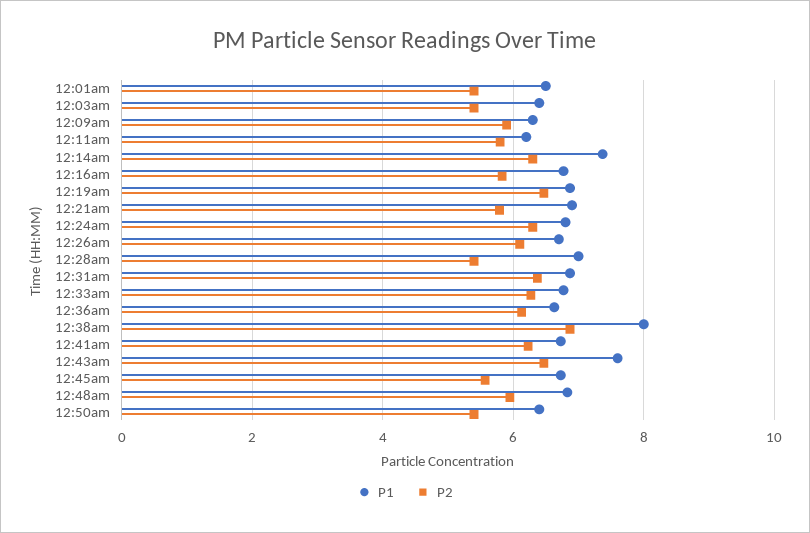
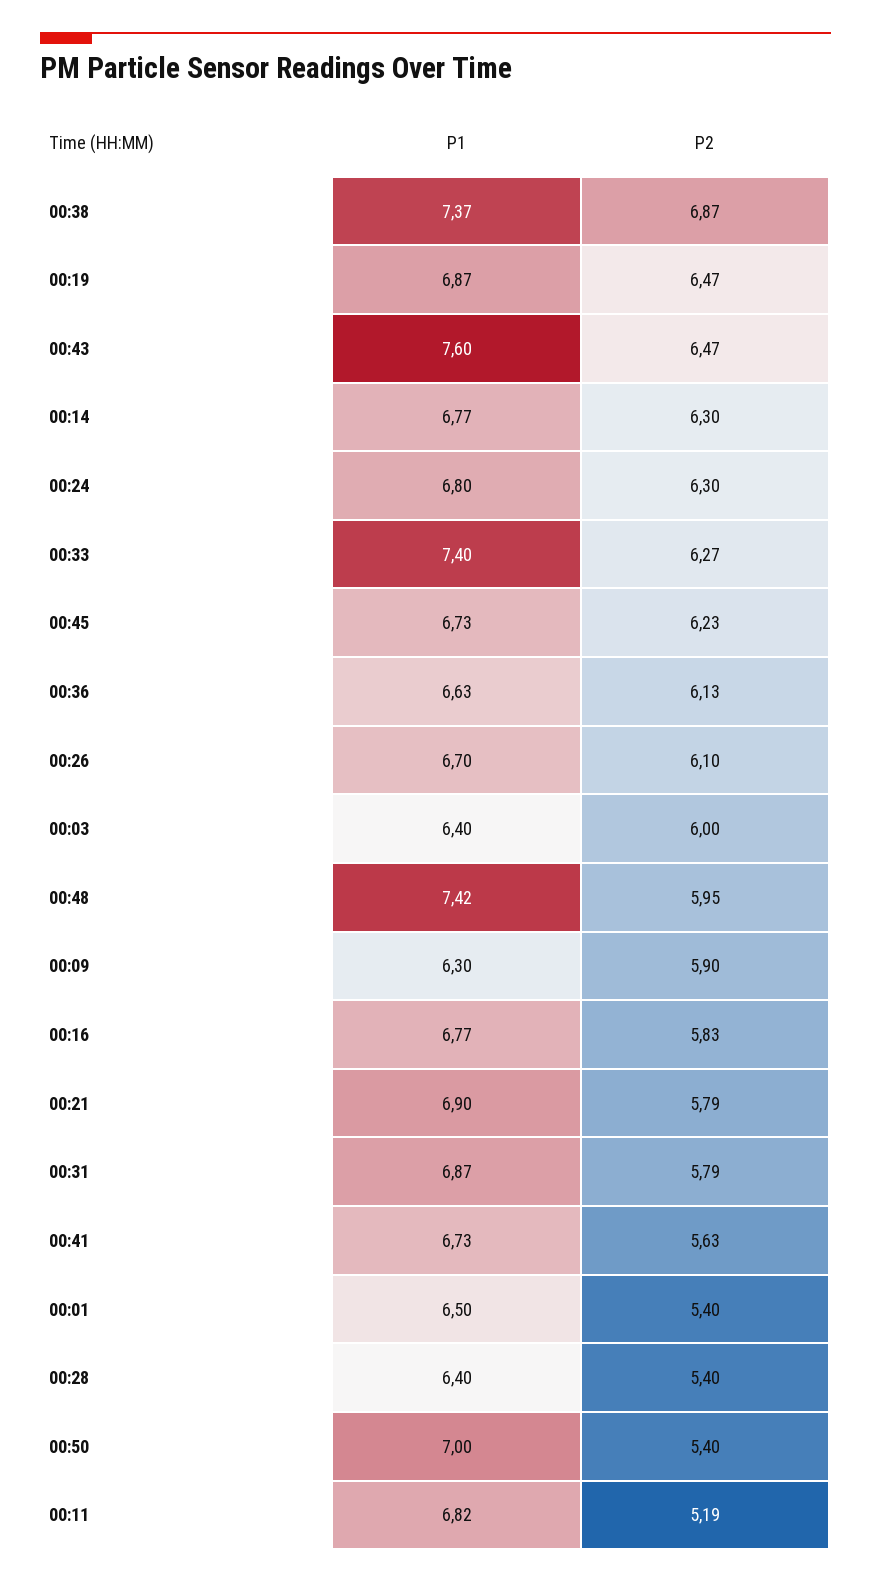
P2, 12:03am: 5.4 -> 6
P1, 12:11am: 6.2 -> 6.82
P2, 12:11am: 5.8 -> 5.19
P1, 12:14am: 7.4 -> 6.77
P1, 12:28am: 7 -> 6.4
P2, 12:31am: 6.4 -> 5.79
P1, 12:33am: 6.8 -> 7.4
P1, 12:38am: 8 -> 7.37
P2, 12:41am: 6.2 -> 5.63
P2, 12:45am: 5.6 -> 6.23
P1, 12:48am: 6.8 -> 7.42
P1, 12:50am: 6.4 -> 7

